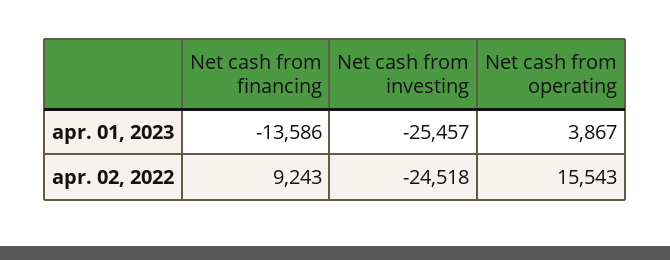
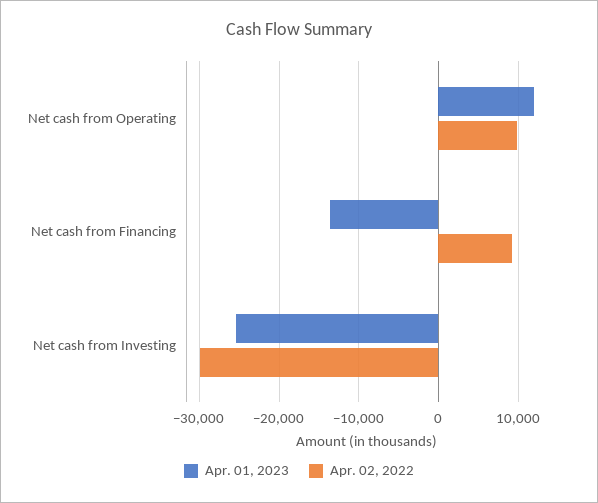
apr. 01, 2023, Net cash from operating: 3867 -> 12000
apr. 02, 2022, Net cash from investing: -24518 -> -30000
apr. 02, 2022, Net cash from operating: 15543 -> 10000

